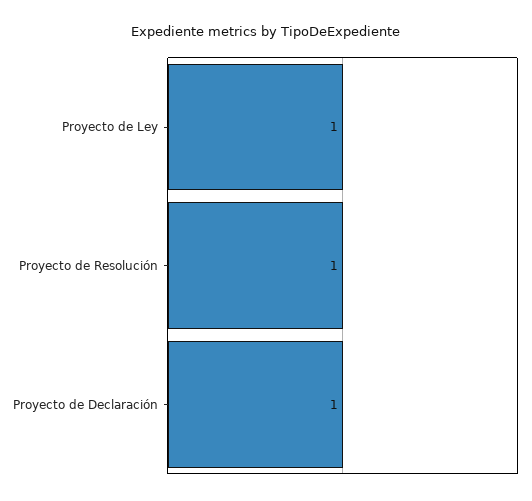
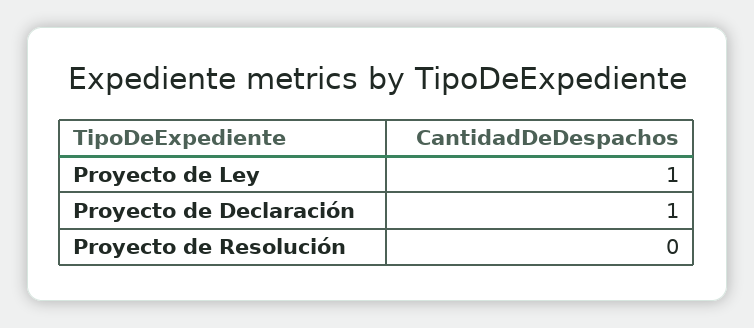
Proyecto de Resolución: 1 -> 0

